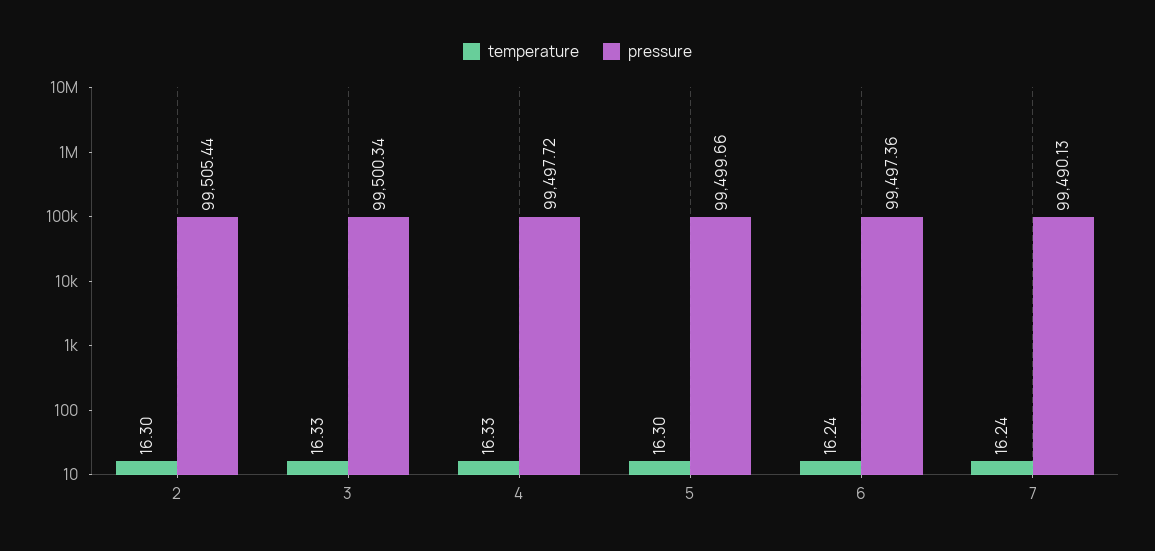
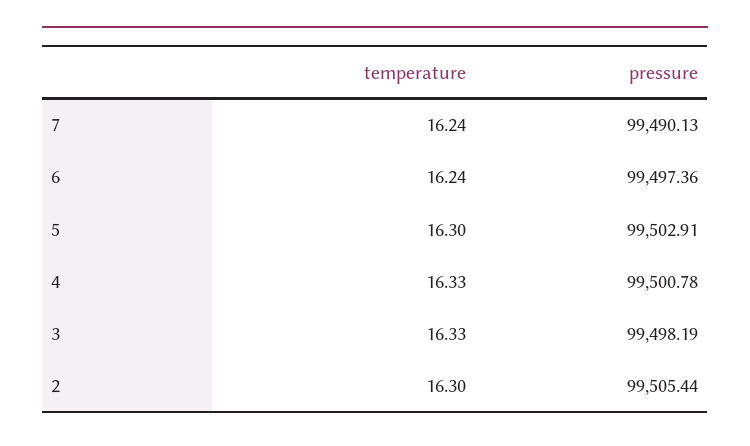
pressure, 3: 99500.34 -> 99498.19
pressure, 4: 99497.72 -> 99500.78
pressure, 5: 99499.66 -> 99502.91

